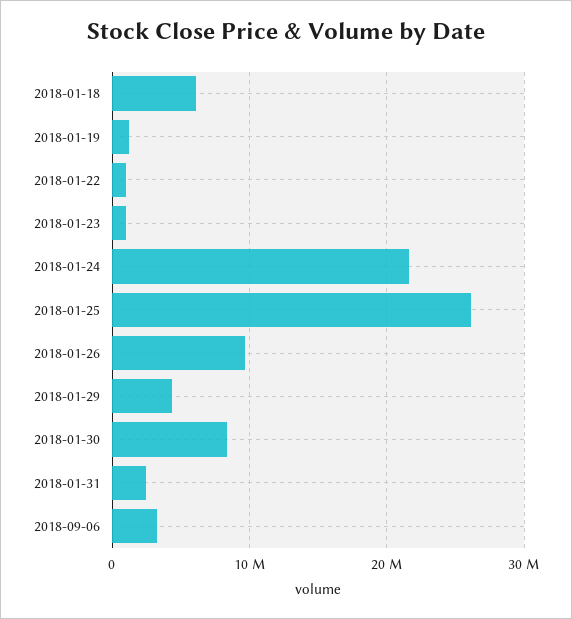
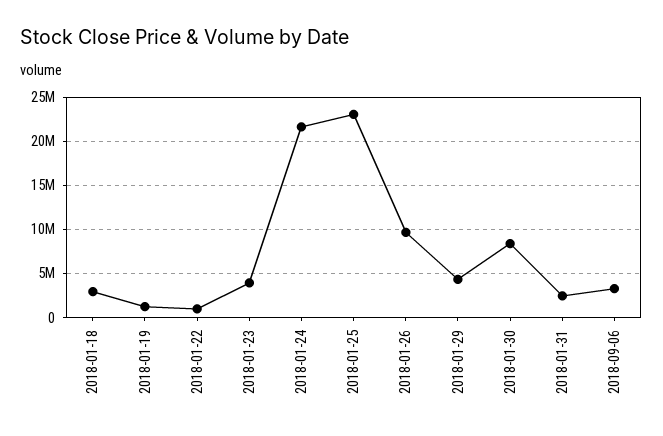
2018-01-18: 6000000 -> 3000000
2018-01-23: 1000000 -> 4000000
2018-01-25: 26000000 -> 23000000

